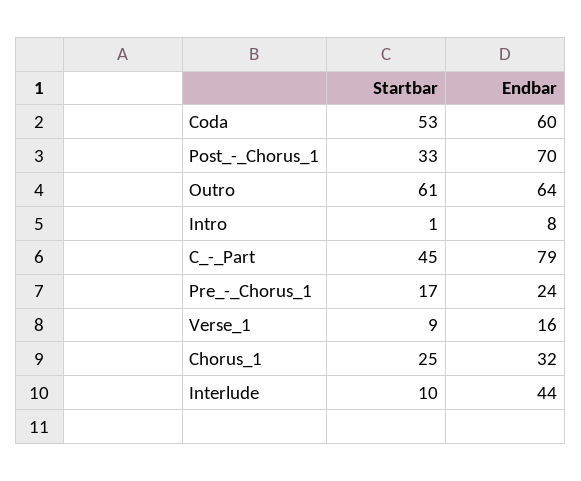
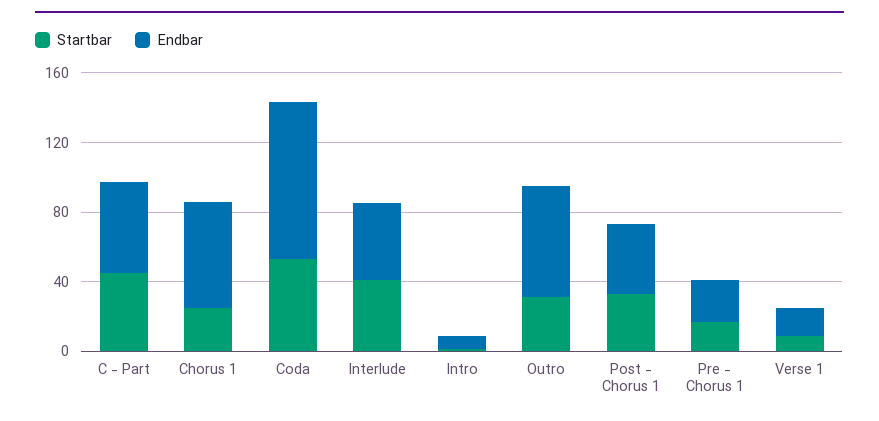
Endbar, Coda: 60 -> 90
Endbar, Post_-_Chorus_1: 70 -> 40
Startbar, Outro: 61 -> 30
Endbar, C_-_Part: 79 -> 50
Endbar, Chorus_1: 32 -> 60
Startbar, Interlude: 10 -> 40

